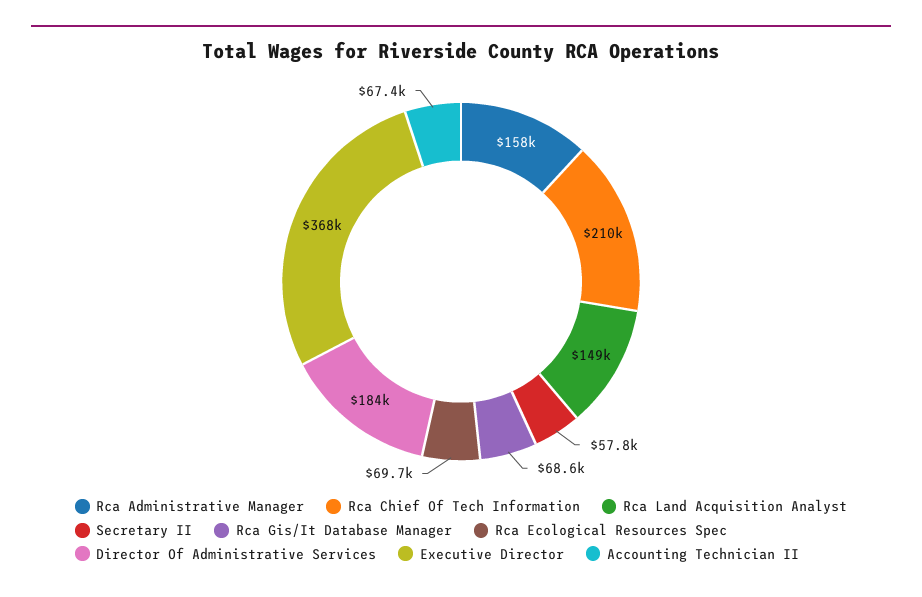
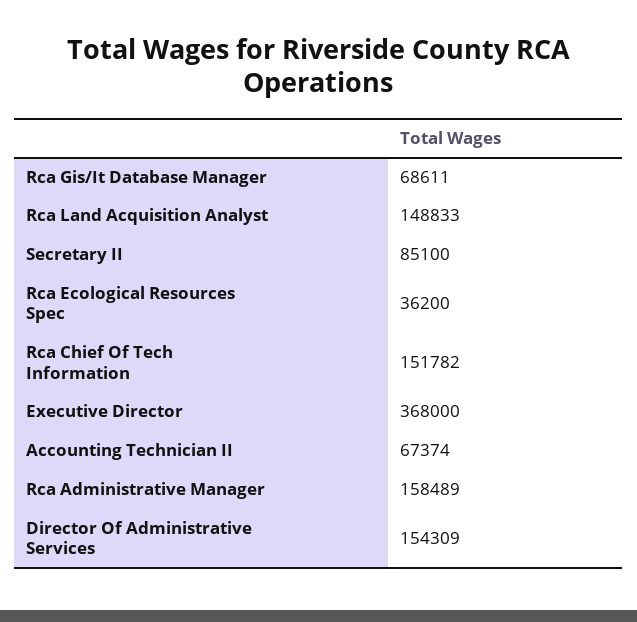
Rca Chief Of Tech Information: 210000 -> 151782
Secretary II: 57800 -> 85100
Rca Ecological Resources Spec: 69700 -> 36200
Director Of Administrative Services: 184000 -> 154309

